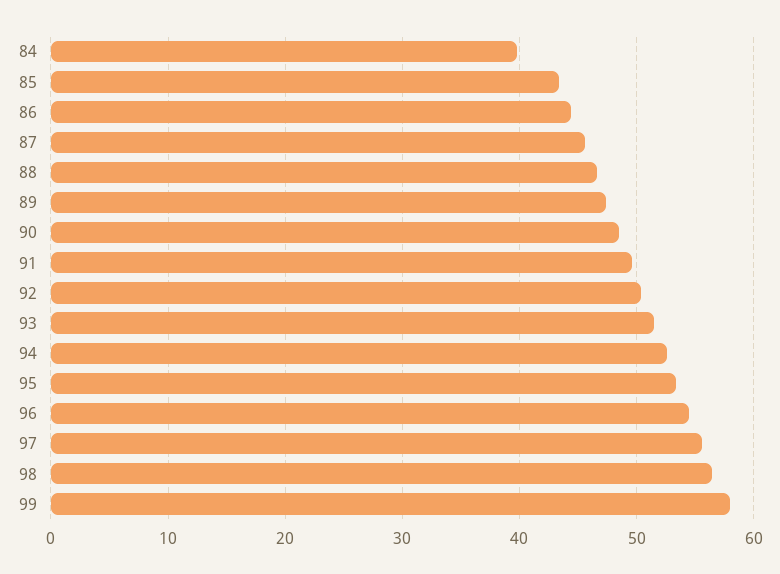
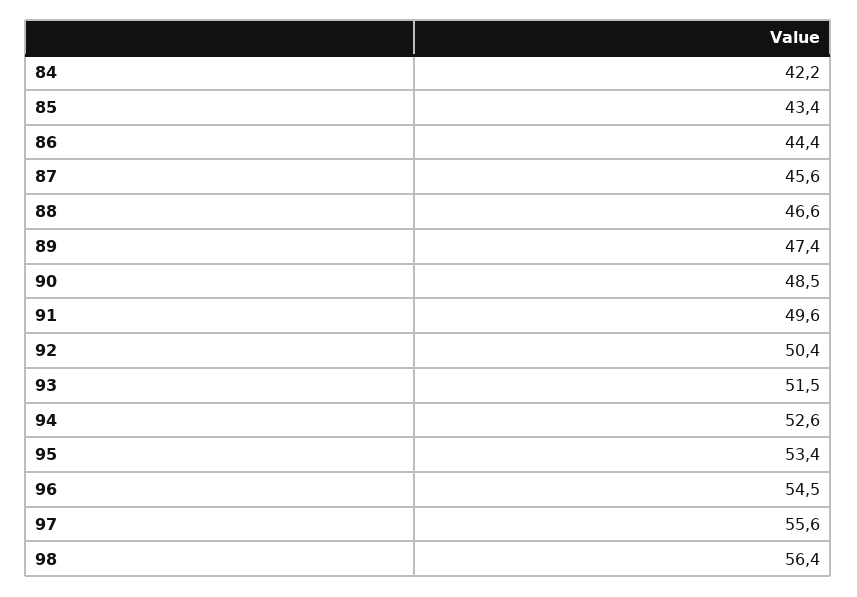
84: 40 -> 42.2
99: 58 -> none

